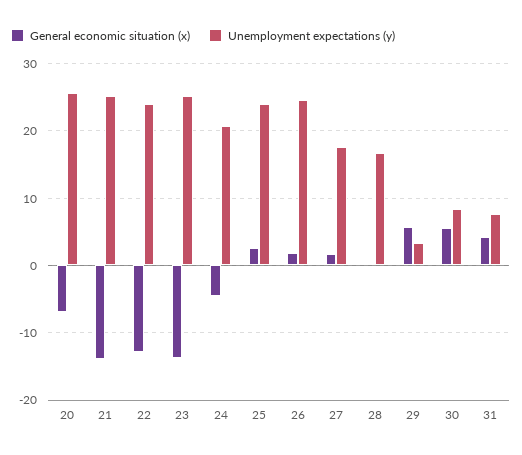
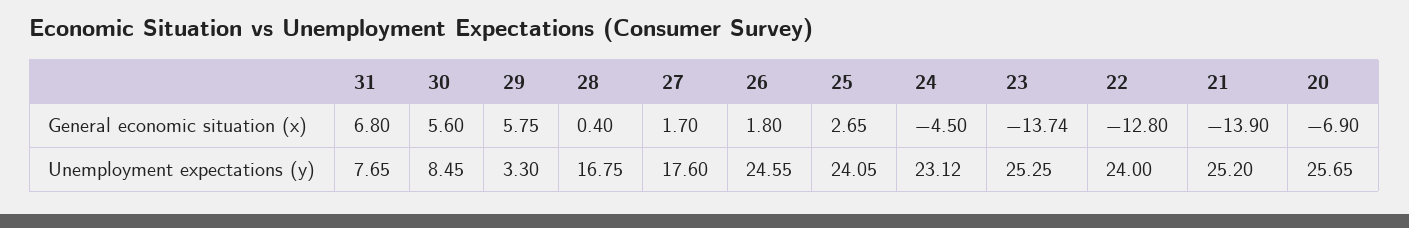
Unemployment expectations (y), 24: 21 -> 23.12
General economic situation (x), 31: 4 -> 6.8

